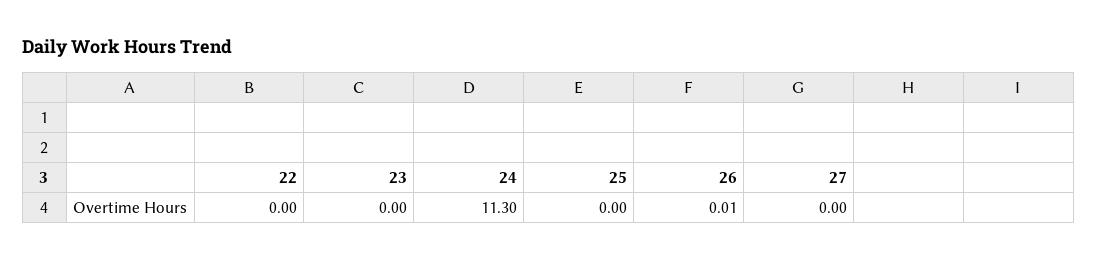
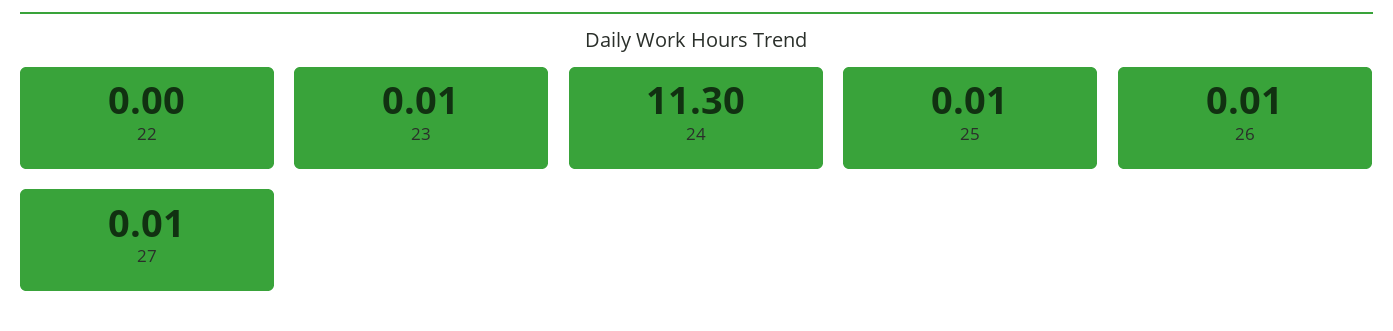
23: 0 -> 0.01
25: 0 -> 0.01
27: 0 -> 0.01

